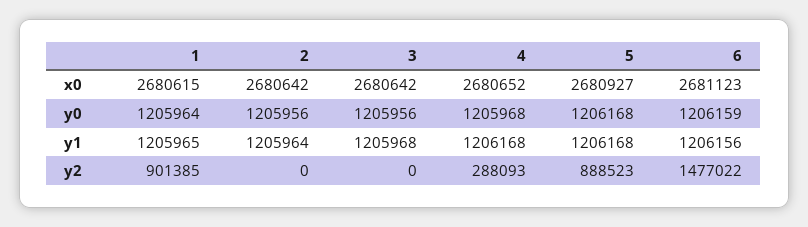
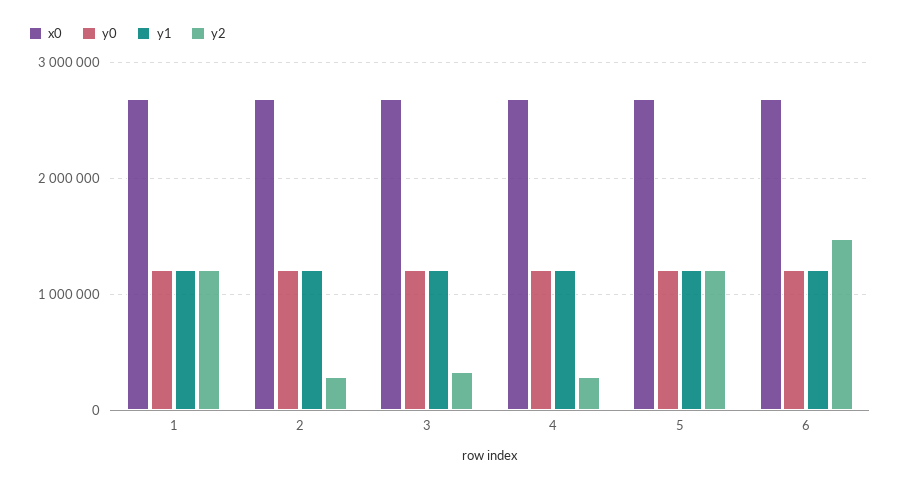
y2, 1: 901385 -> 1200000
y2, 2: 0 -> 300000
y2, 3: 0 -> 300000
y2, 5: 888523 -> 1200000

